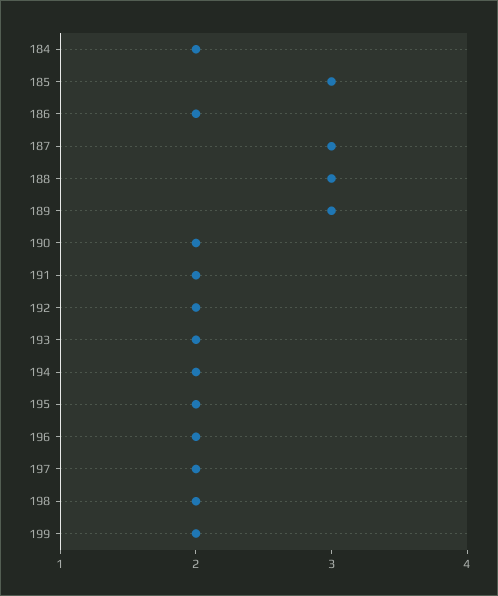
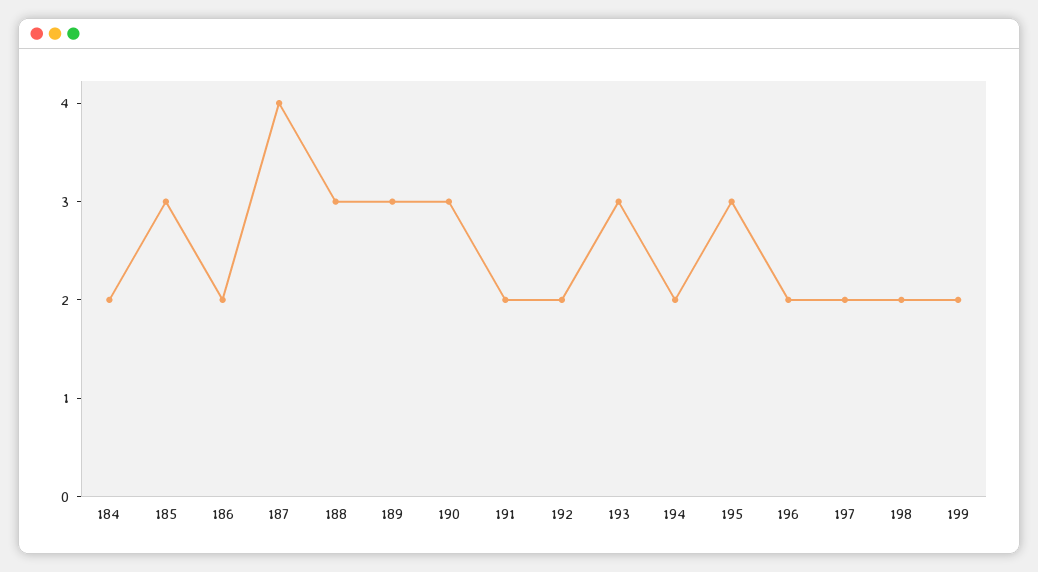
187: 3 -> 4
190: 2 -> 3
193: 2 -> 3
195: 2 -> 3

